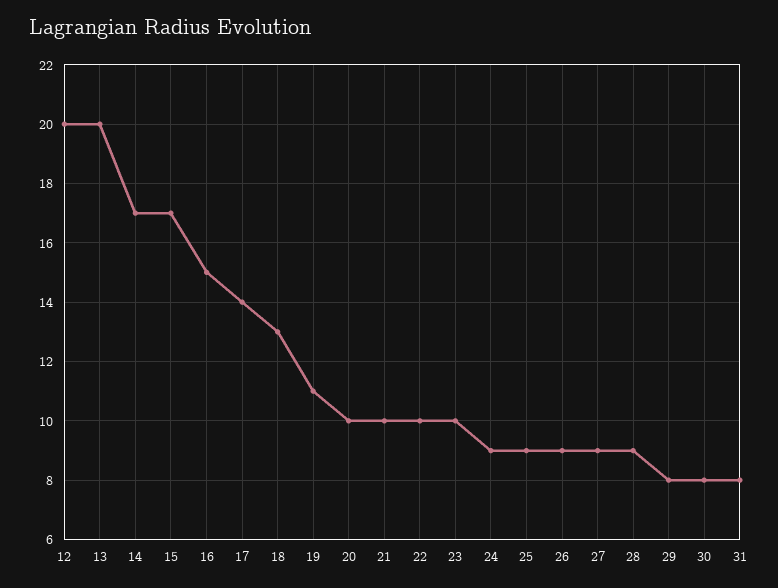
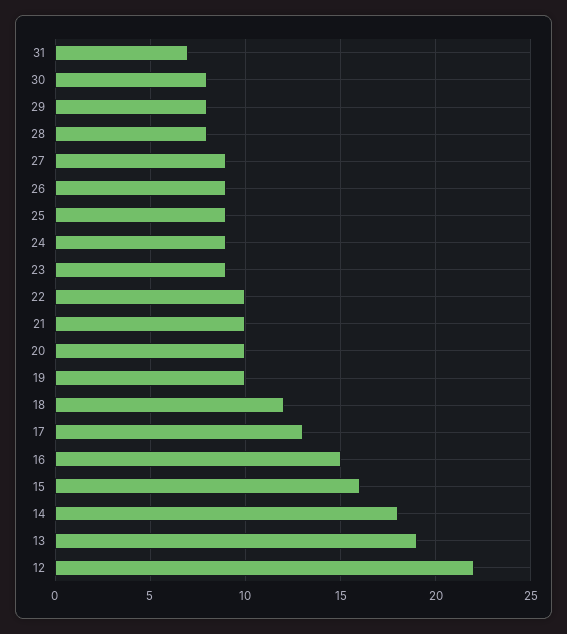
12: 20 -> 22
13: 20 -> 19
14: 17 -> 18
15: 17 -> 16
17: 14 -> 13
18: 13 -> 12
19: 11 -> 10
23: 10 -> 9
28: 9 -> 8
31: 8 -> 7

